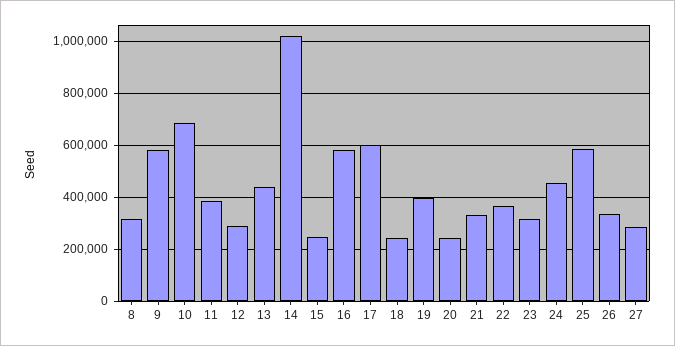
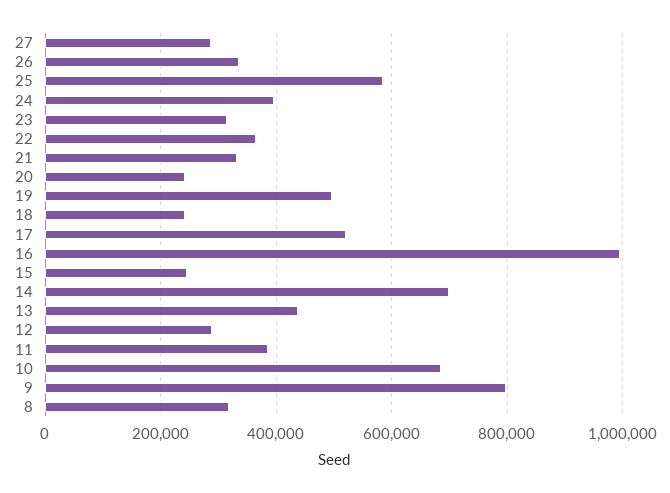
9: 575000 -> 800000
14: 1025000 -> 700000
16: 575000 -> 1000000
17: 600000 -> 520000
19: 400000 -> 500000
24: 450000 -> 400000

